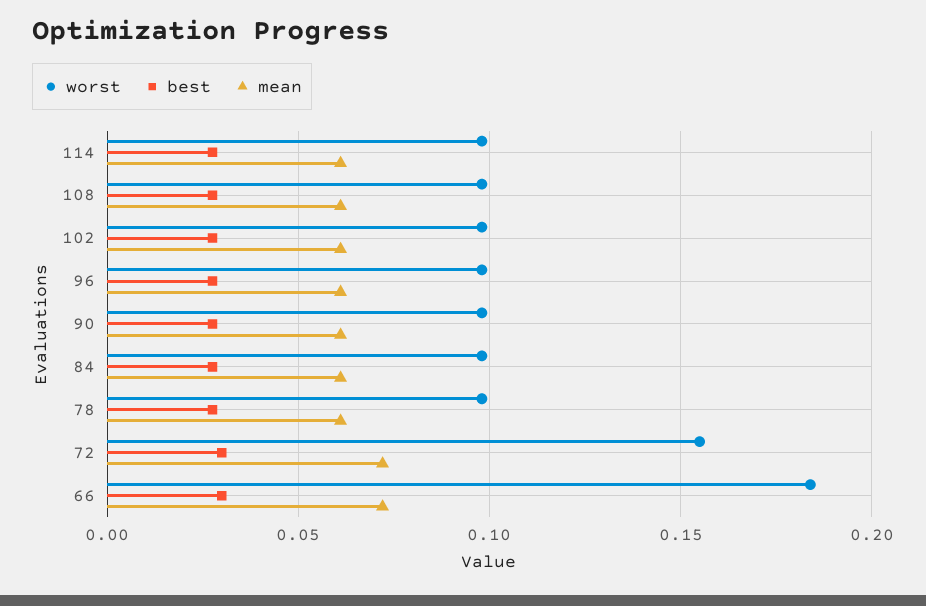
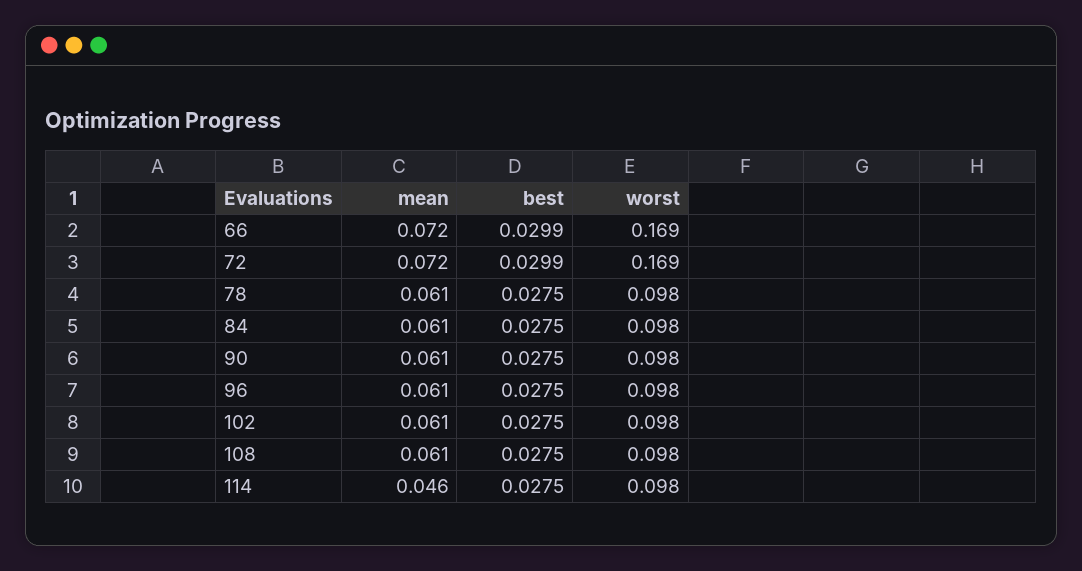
mean, 114: 0.06 -> 0.046
worst, 72: 0.155 -> 0.169
worst, 66: 0.185 -> 0.169

